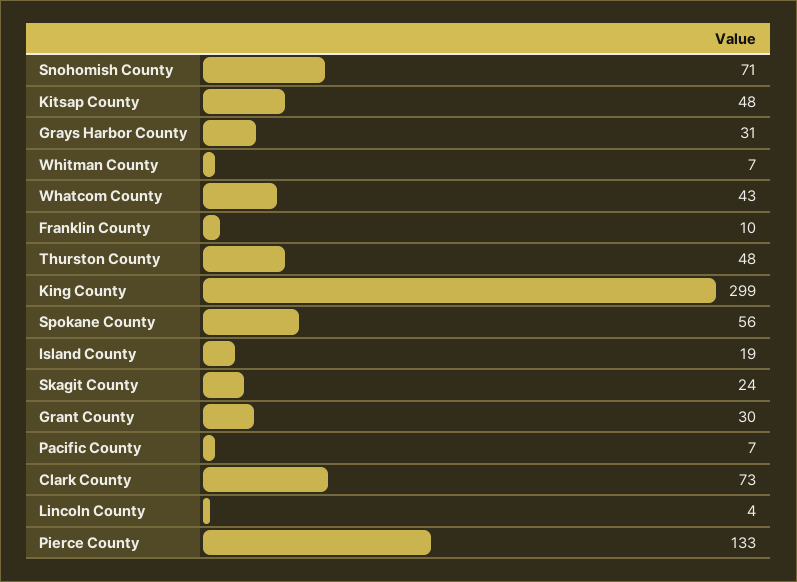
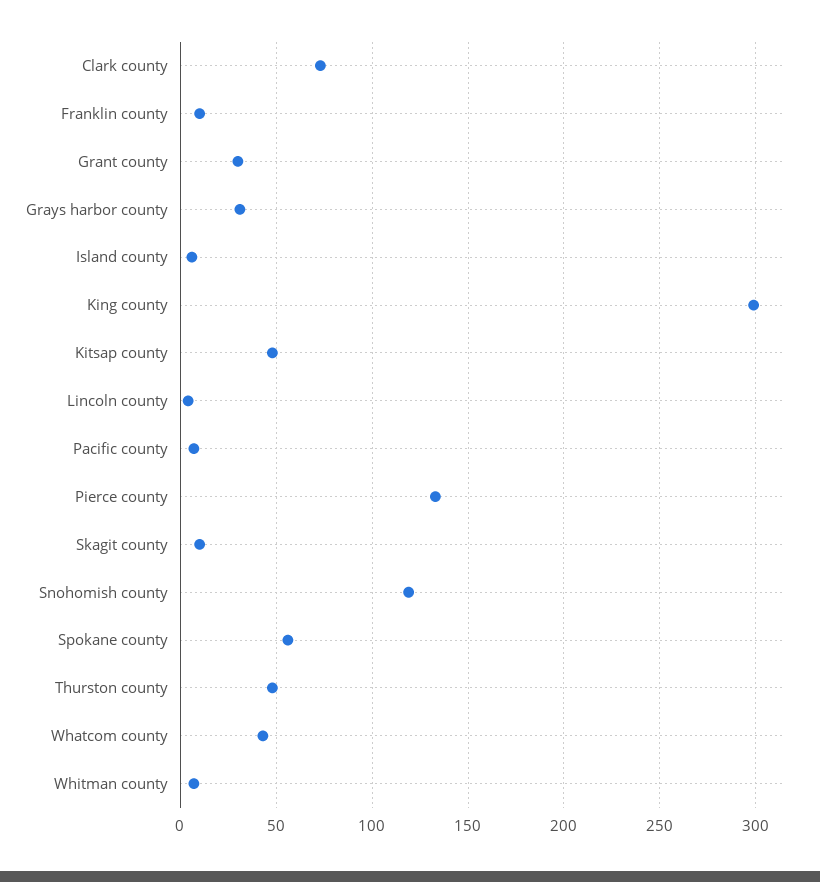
Snohomish County: 71 -> 120
Island County: 19 -> 5
Skagit County: 24 -> 10

